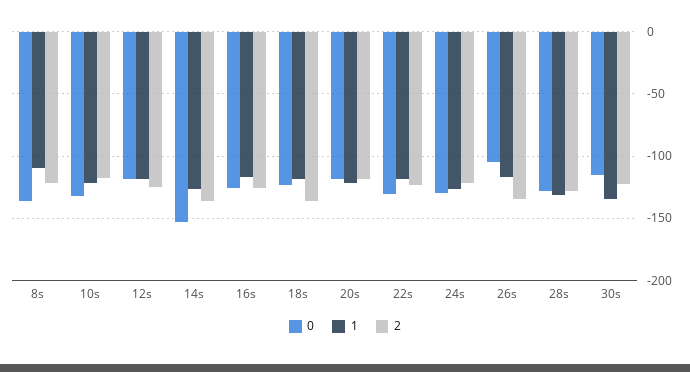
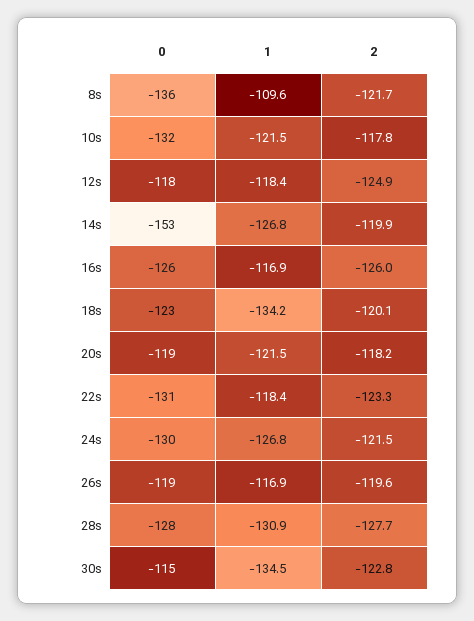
2, 14s: -135 -> -119.9
1, 18s: -120 -> -134.2
2, 18s: -135 -> -120.1
0, 26s: -105 -> -119
2, 26s: -135 -> -119.6

